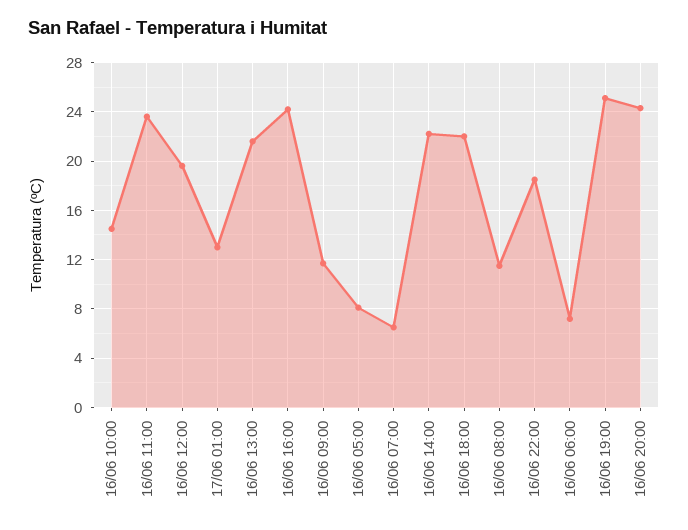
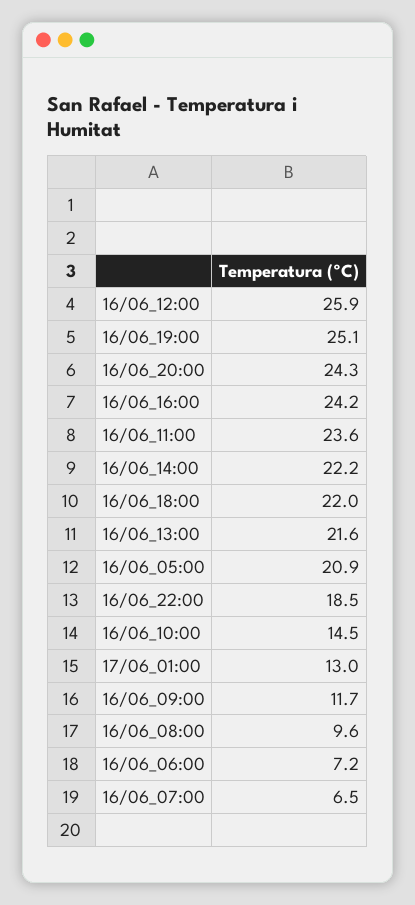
16/06 12:00: 19.5 -> 25.9
16/06 05:00: 8 -> 20.9
16/06 08:00: 11.5 -> 9.6

